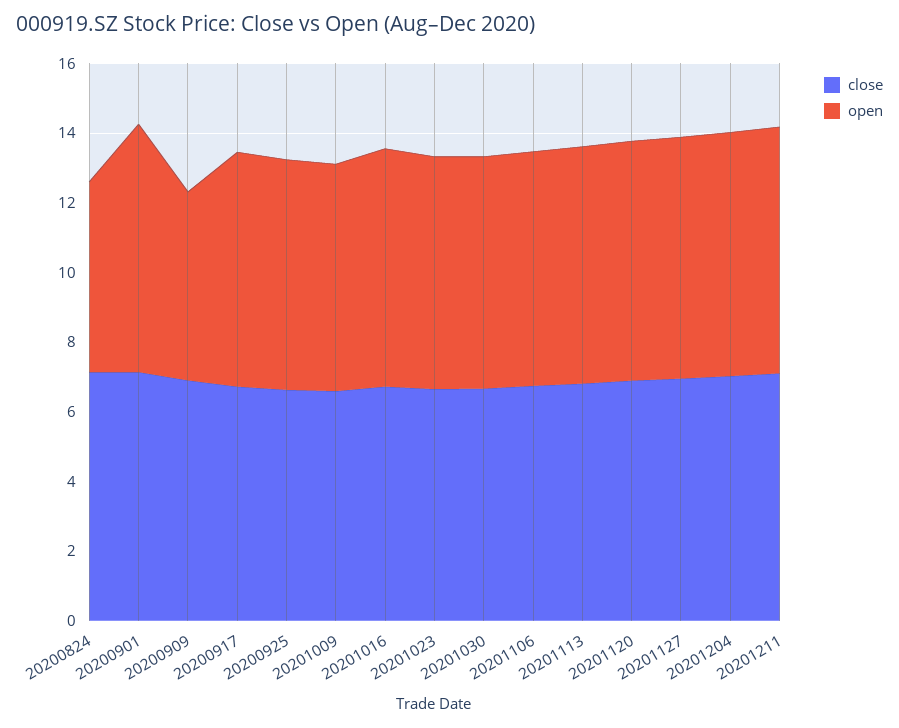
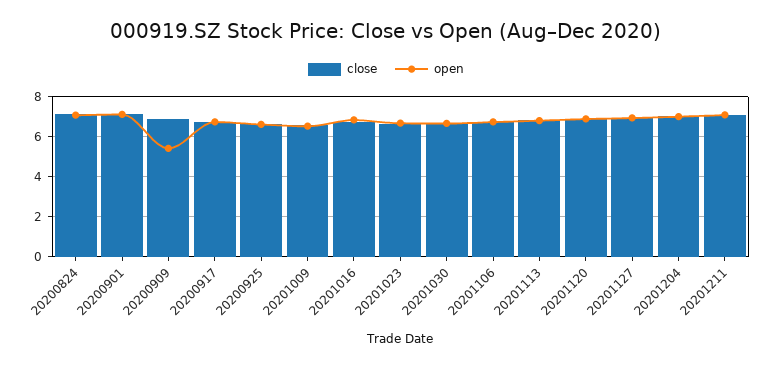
open, 20200824: 5.5 -> 7

